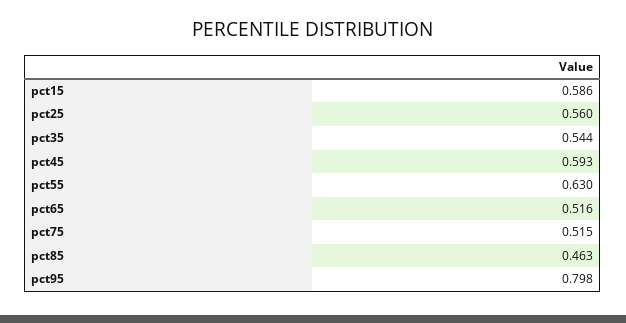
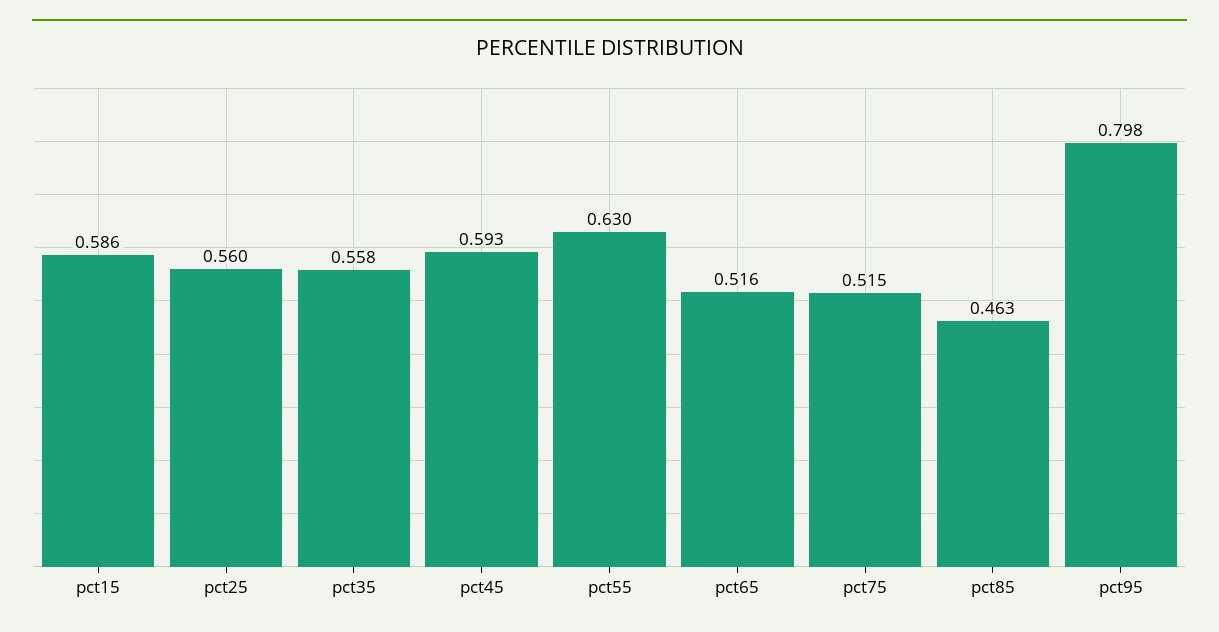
pct35: 0.544 -> 0.558

